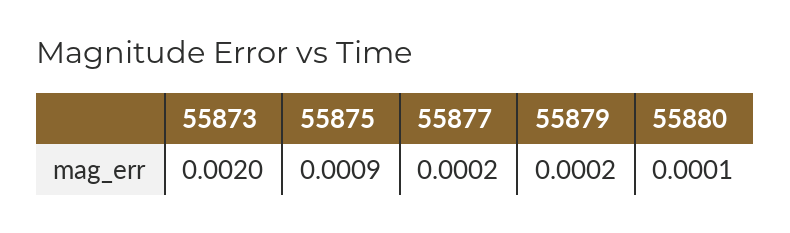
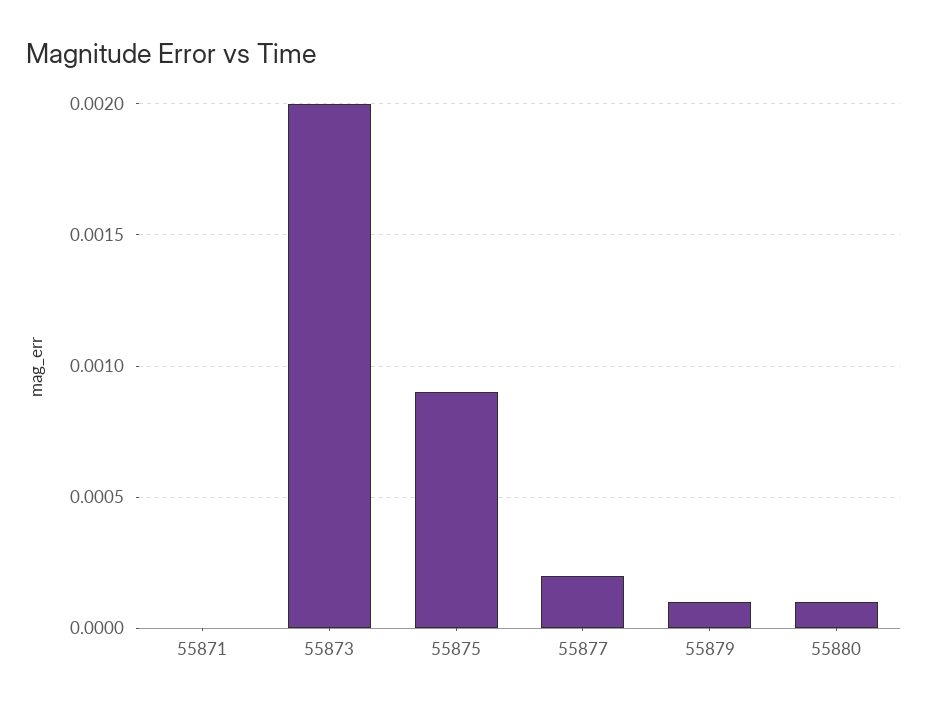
55879: 0.0002 -> 0.0001
55871: none -> 0

